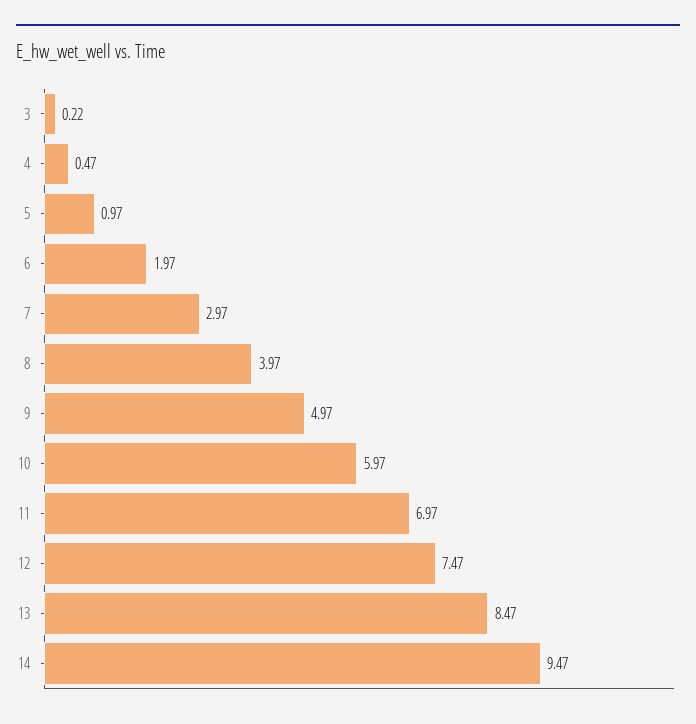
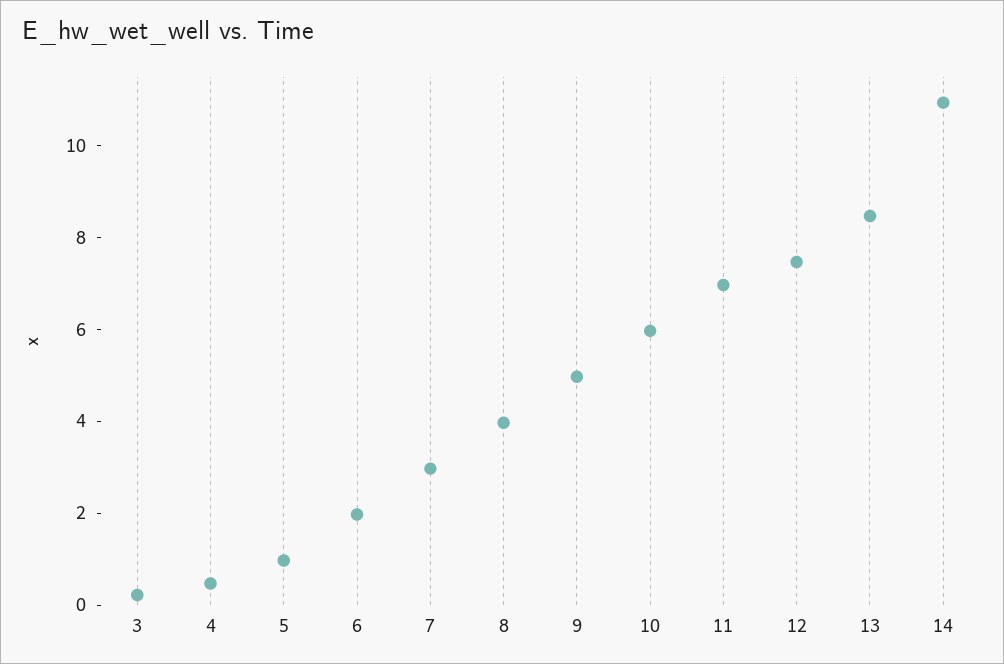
14: 9.47 -> 11

